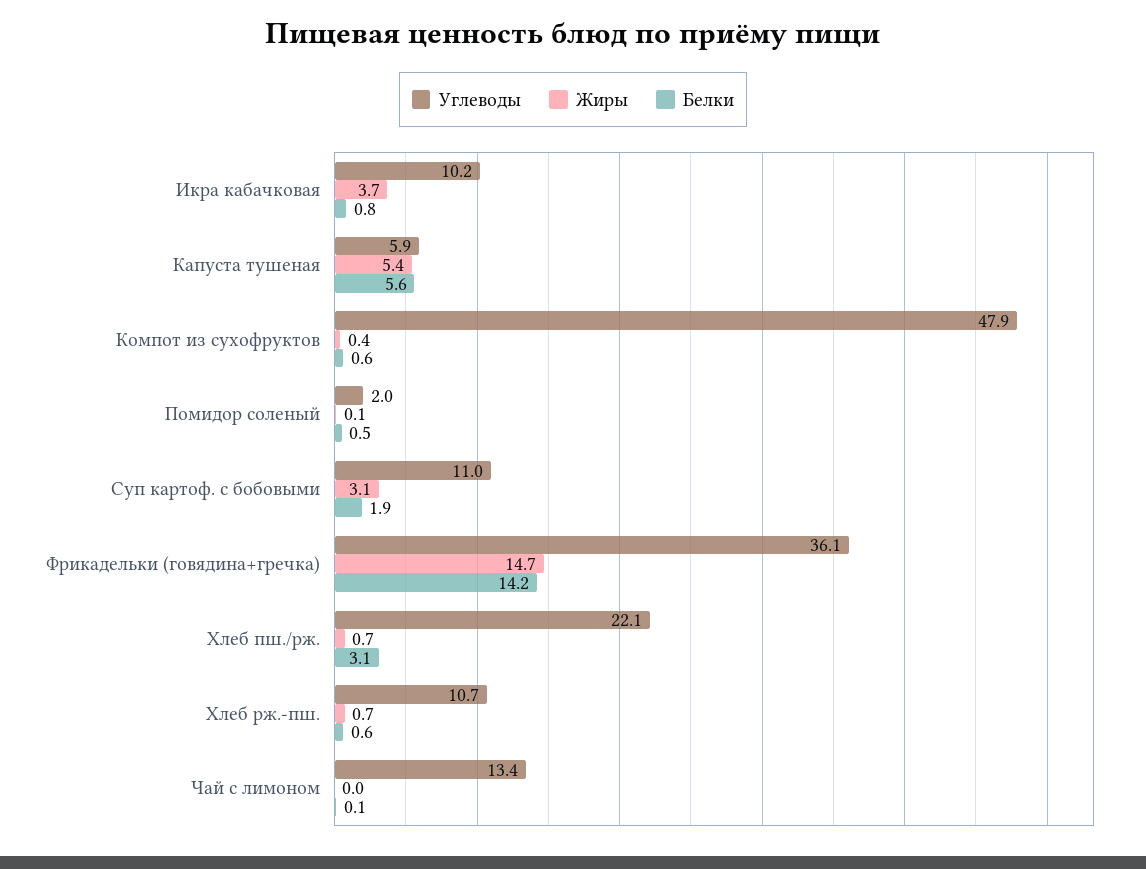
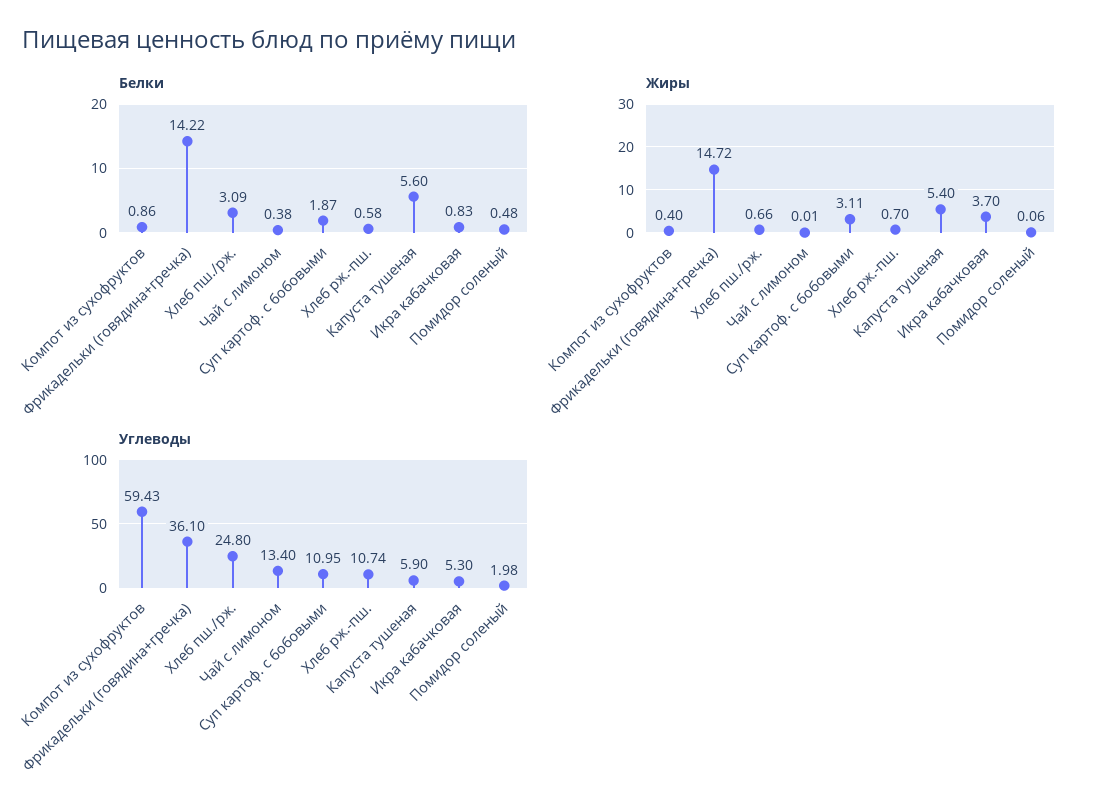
Углеводы, Икра кабачковая: 10.2 -> 5.3
Углеводы, Компот из сухофруктов: 47.9 -> 59.43
Белки, Компот из сухофруктов: 0.6 -> 0.86
Углеводы, Хлеб пш./рж.: 22.1 -> 24.8
Белки, Чай с лимоном: 0.1 -> 0.38

